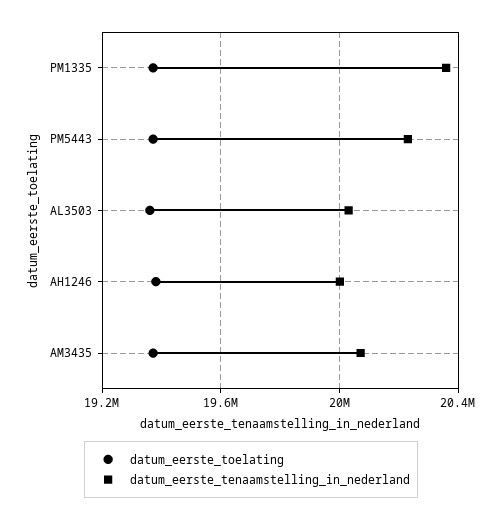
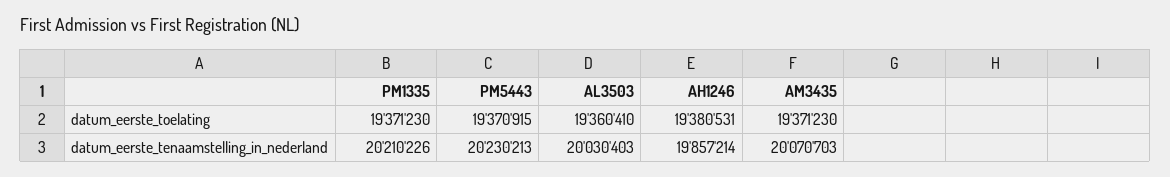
datum_eerste_tenaamstelling_in_nederland, PM1335: 20350000 -> 20210226
datum_eerste_tenaamstelling_in_nederland, AH1246: 20000000 -> 19857214

